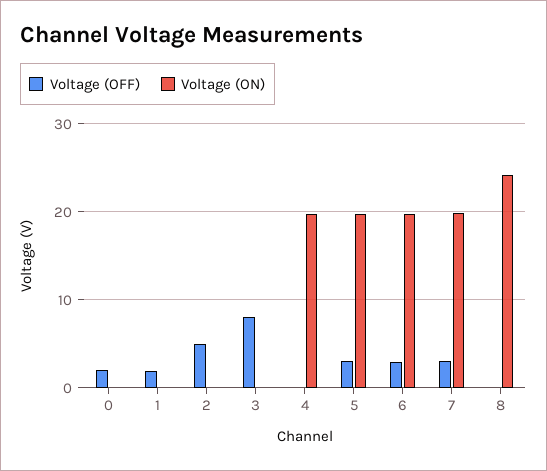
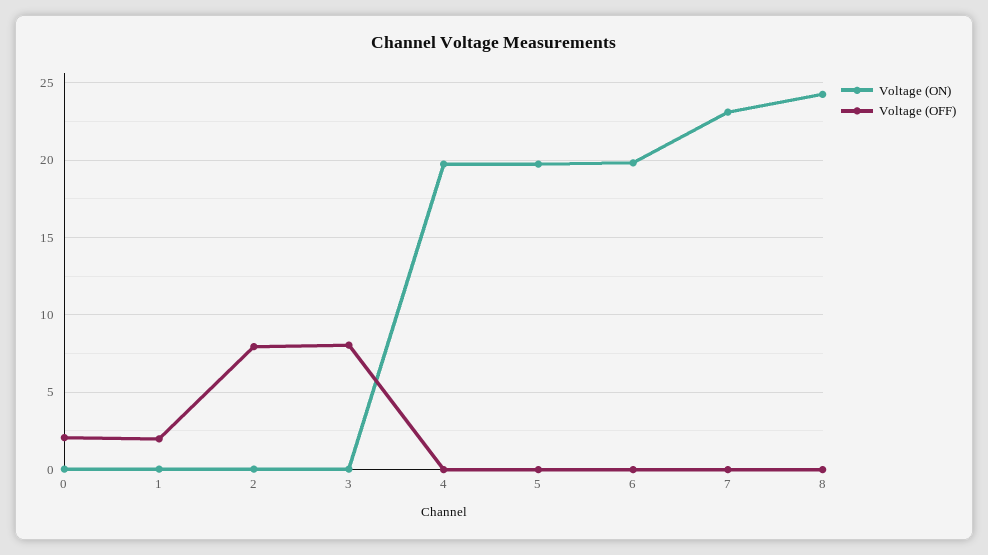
Voltage (OFF), 2: 5 -> 8
Voltage (OFF), 5: 3 -> 0
Voltage (OFF), 6: 3 -> 0
Voltage (OFF), 7: 3 -> 0
Voltage (ON), 7: 20 -> 23

